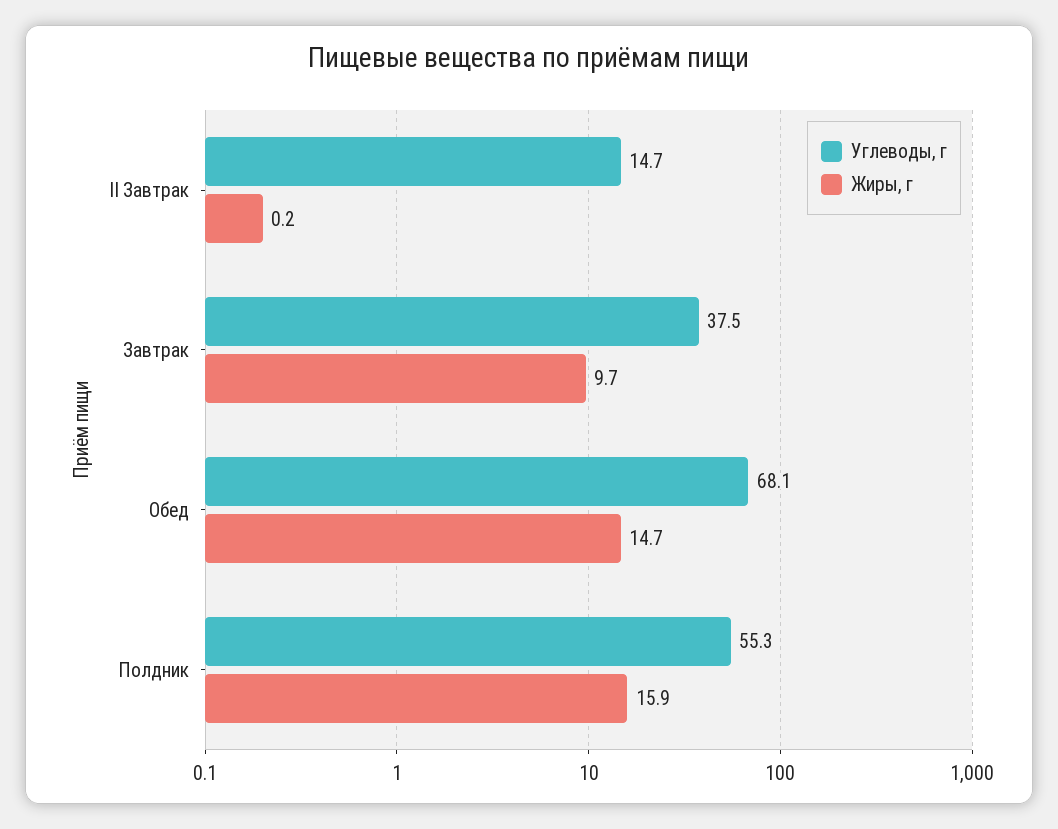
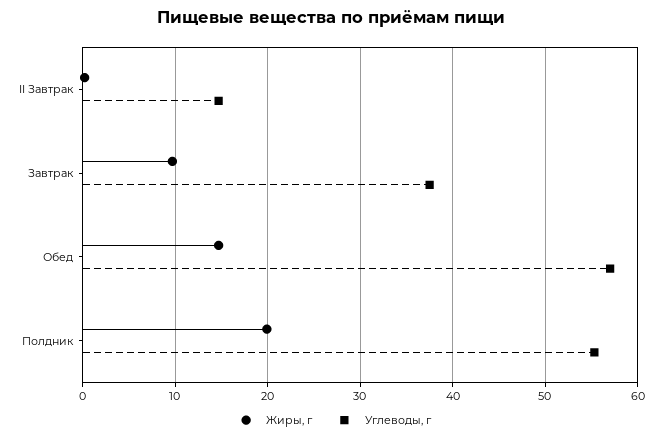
Углеводы, г, Обед: 68.1 -> 57
Жиры, г, Полдник: 15.9 -> 20

